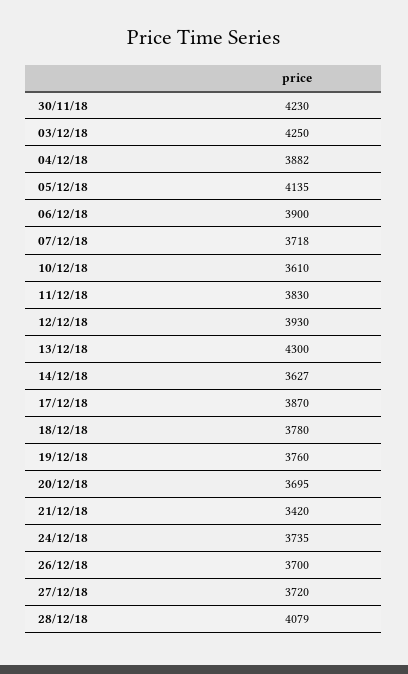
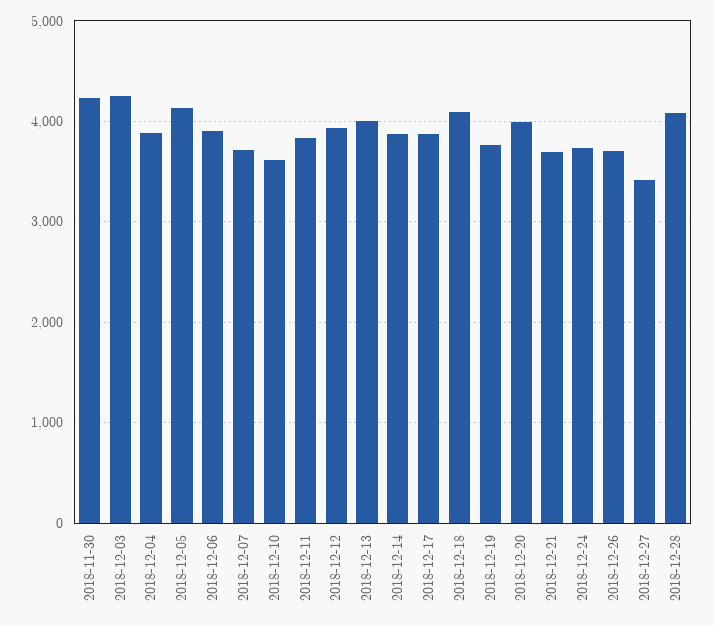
13/12/18: 4300 -> 4000
14/12/18: 3627 -> 3900
18/12/18: 3780 -> 4100
20/12/18: 3695 -> 4000
21/12/18: 3420 -> 3700
27/12/18: 3720 -> 3400

